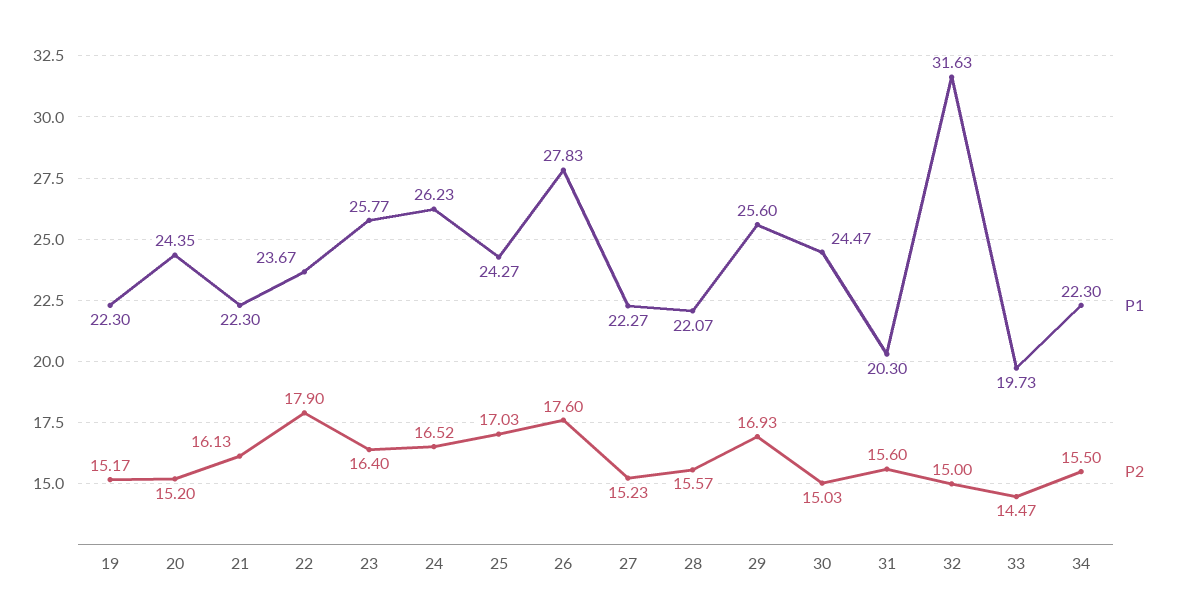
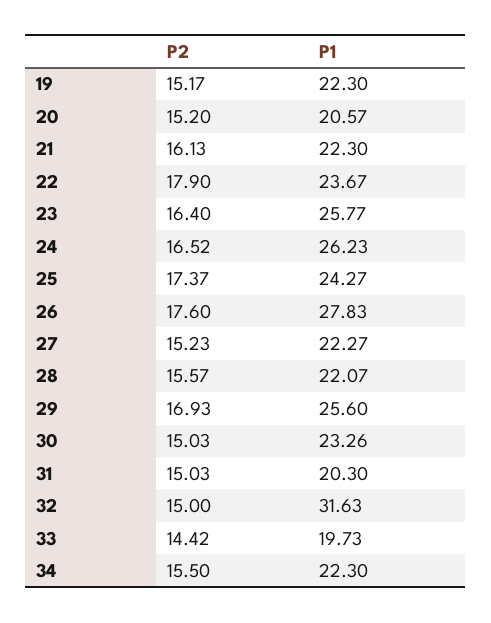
P1, 20: 24.35 -> 20.57
P2, 25: 17.03 -> 17.37
P1, 30: 24.47 -> 23.26
P2, 31: 15.6 -> 15.03
P2, 33: 14.47 -> 14.42

